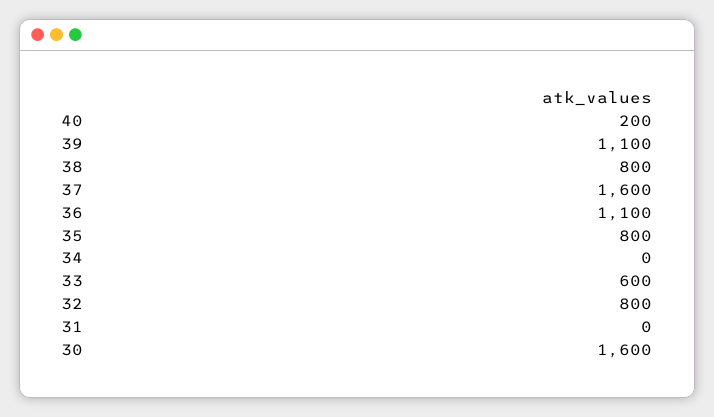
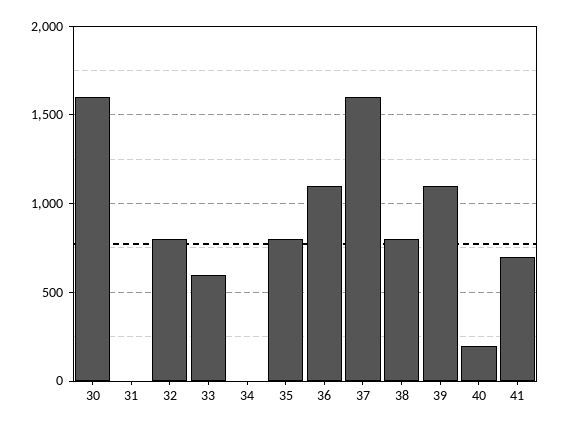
41: none -> 700

